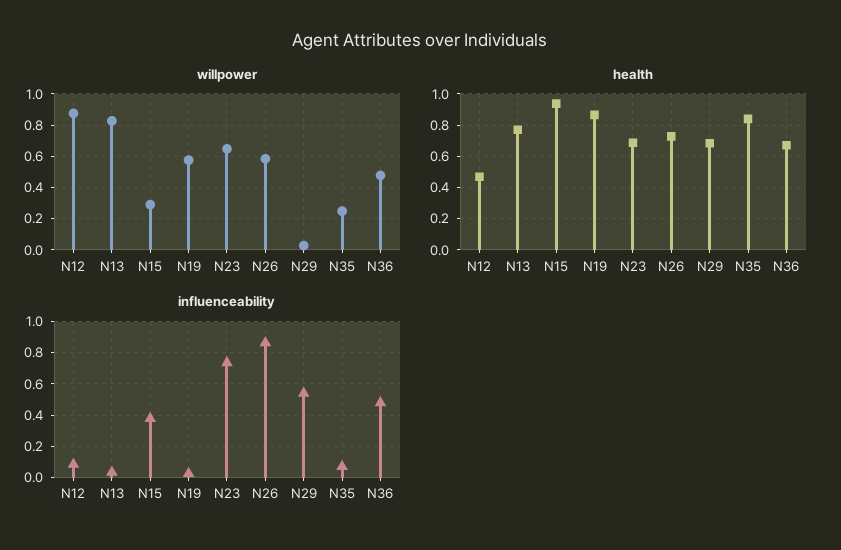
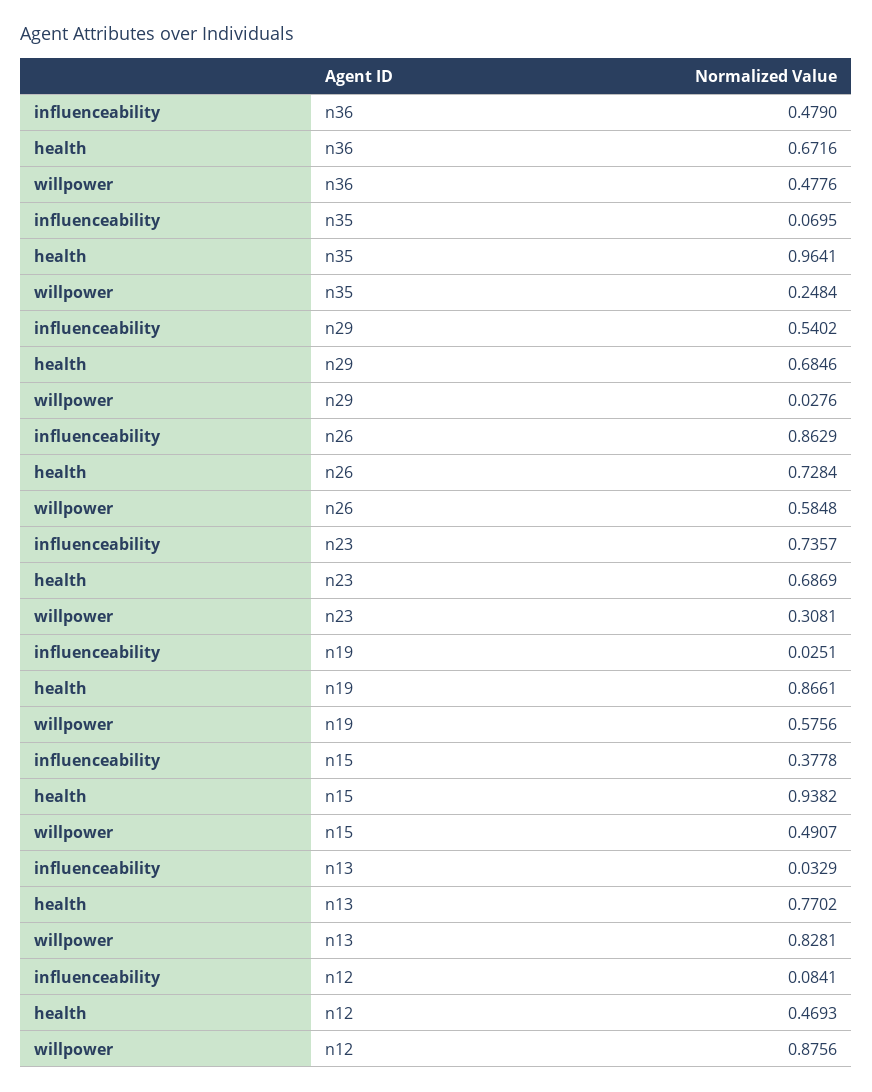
willpower, N15: 0.3 -> 0.4907
willpower, N23: 0.65 -> 0.3081
health, N35: 0.85 -> 0.9641

